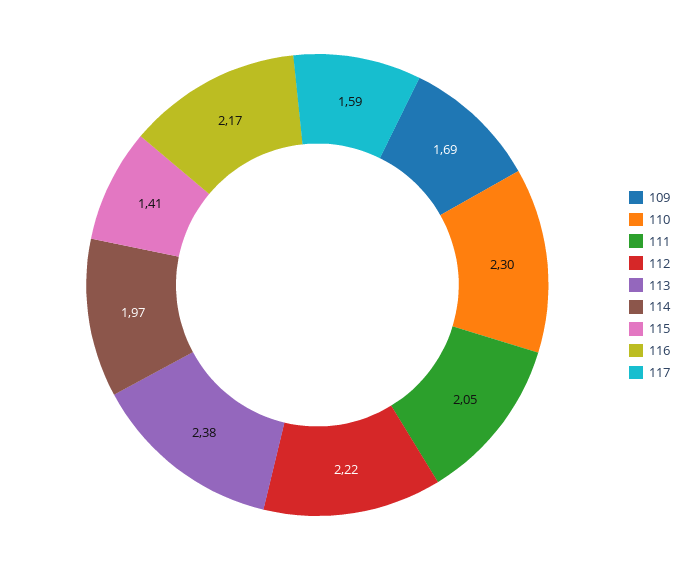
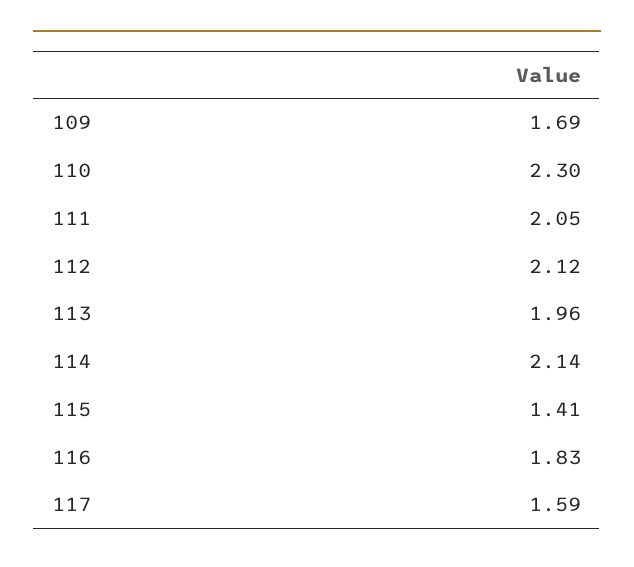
112: 2.22 -> 2.12
113: 2.38 -> 1.96
114: 1.97 -> 2.14
116: 2.17 -> 1.83

